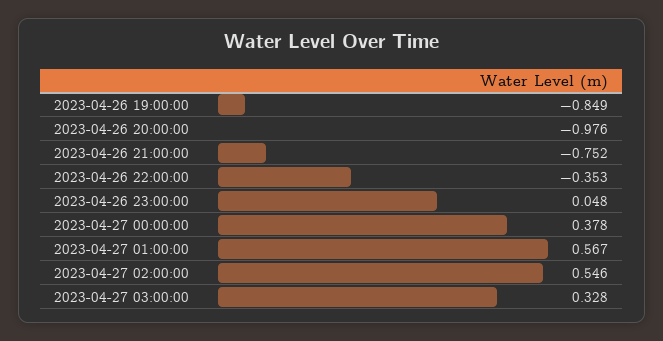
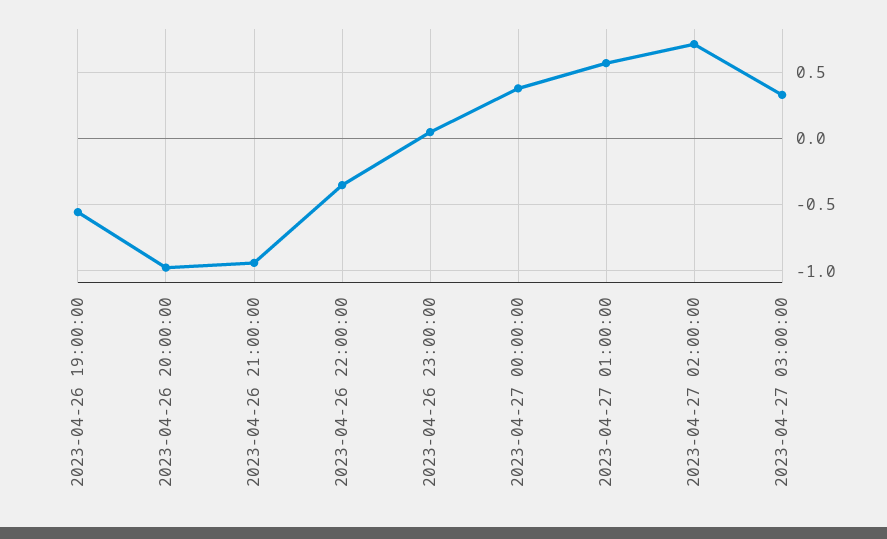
2023-04-26 19:00:00: -0.849 -> -0.55
2023-04-26 21:00:00: -0.752 -> -0.95
2023-04-27 02:00:00: 0.546 -> 0.7

